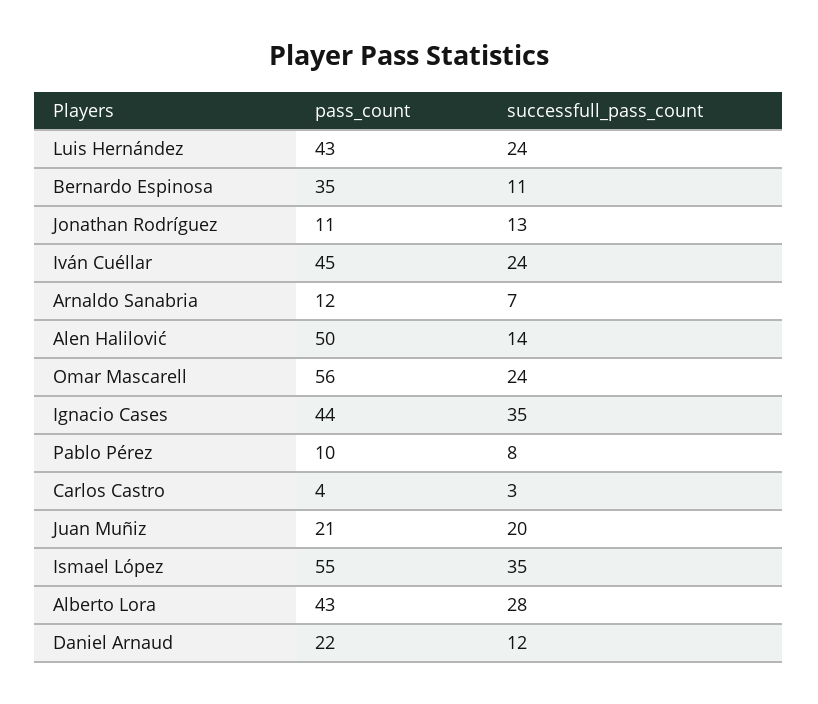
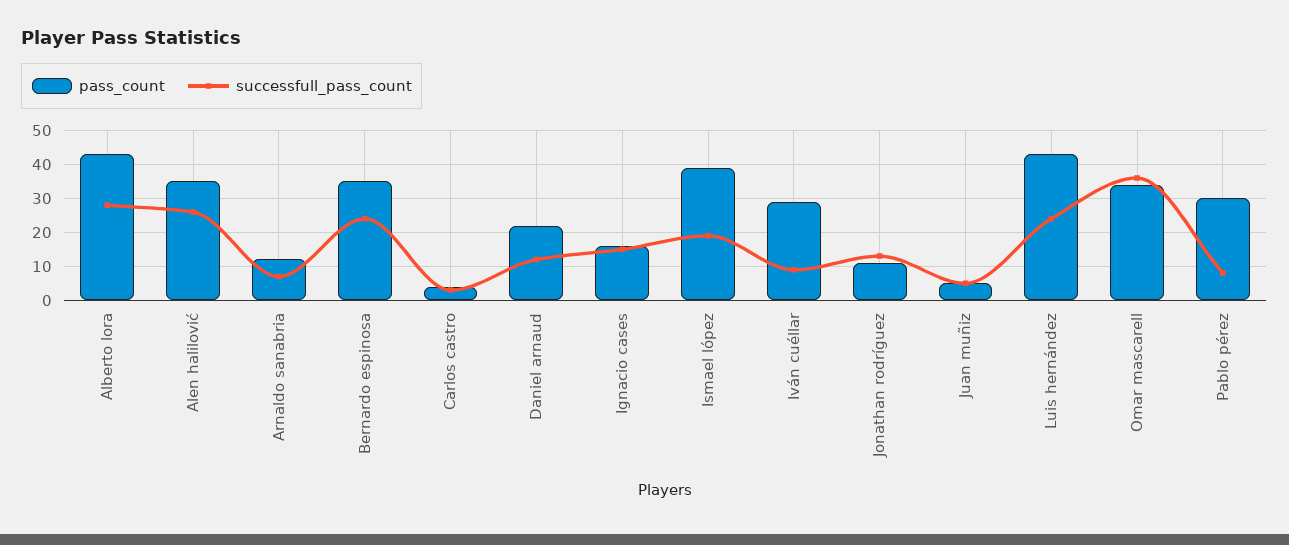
successfull_pass_count, Bernardo Espinosa: 11 -> 25
pass_count, Iván Cuéllar: 45 -> 30
successfull_pass_count, Iván Cuéllar: 24 -> 10
pass_count, Alen Halilović: 50 -> 35
successfull_pass_count, Alen Halilović: 14 -> 25
pass_count, Omar Mascarell: 56 -> 35
successfull_pass_count, Omar Mascarell: 24 -> 35
pass_count, Ignacio Cases: 44 -> 15
successfull_pass_count, Ignacio Cases: 35 -> 15
pass_count, Pablo Pérez: 10 -> 30
pass_count, Juan Muñiz: 21 -> 5
successfull_pass_count, Juan Muñiz: 20 -> 5
pass_count, Ismael López: 55 -> 40
successfull_pass_count, Ismael López: 35 -> 20

